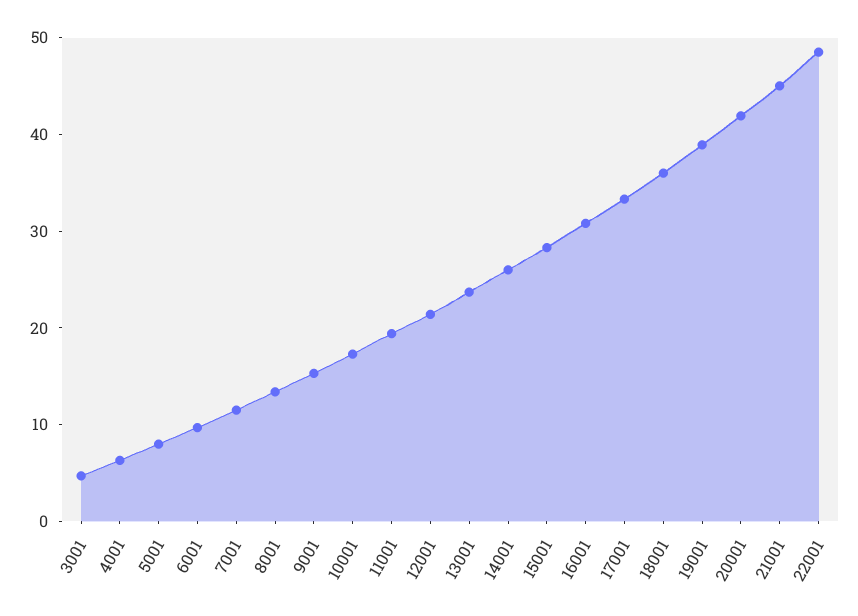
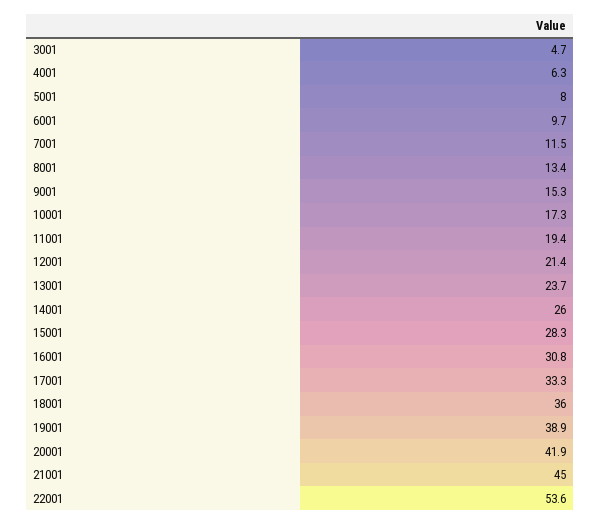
22001: 48 -> 53.6

